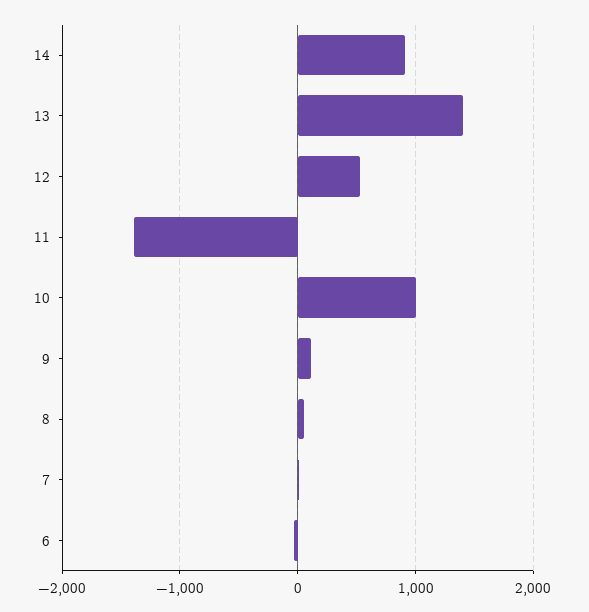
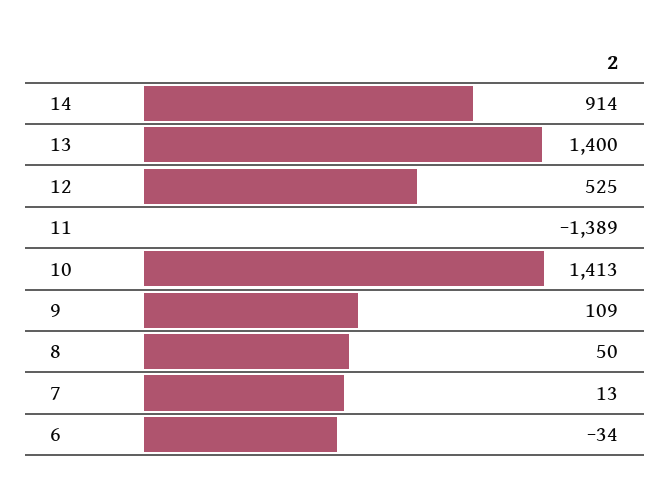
10: 1000 -> 1413

